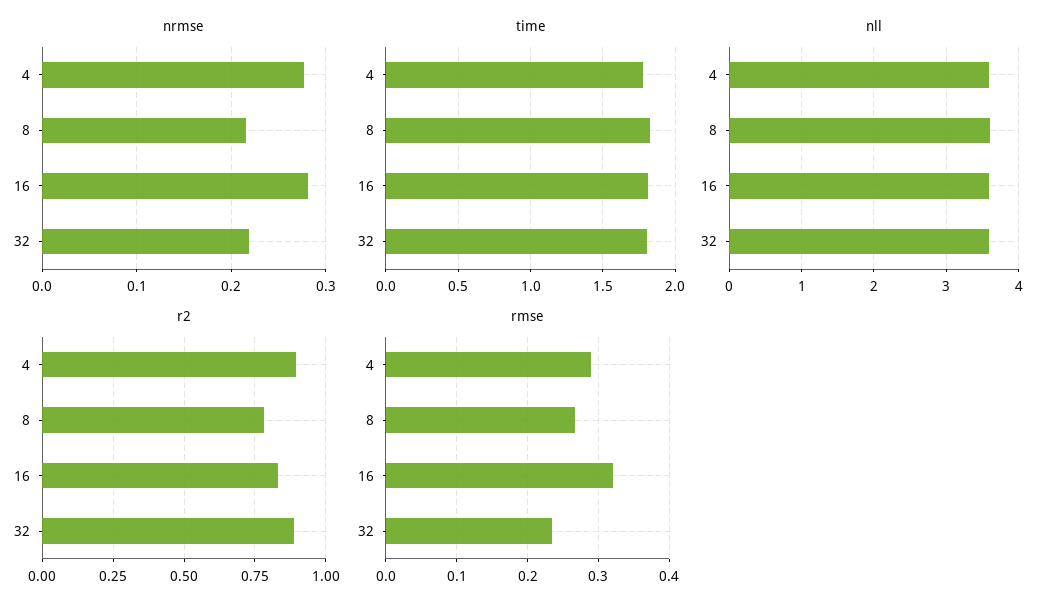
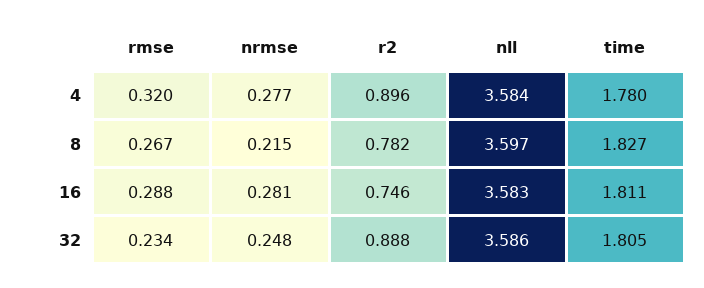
nrmse, 32: 0.22 -> 0.248
r2, 16: 0.825 -> 0.746
rmse, 4: 0.29 -> 0.32
rmse, 16: 0.32 -> 0.288

